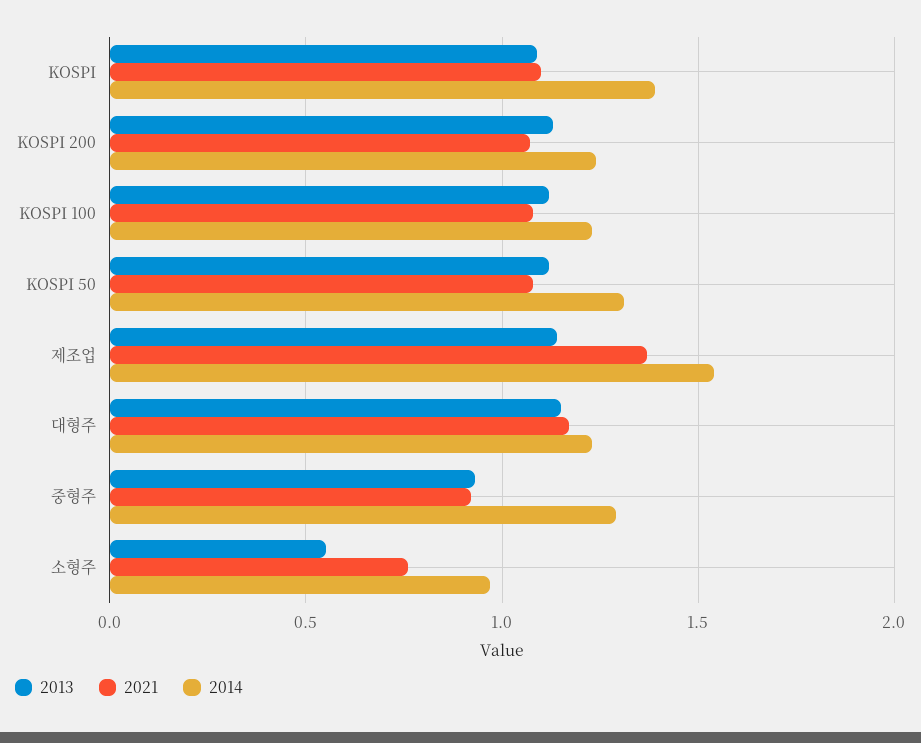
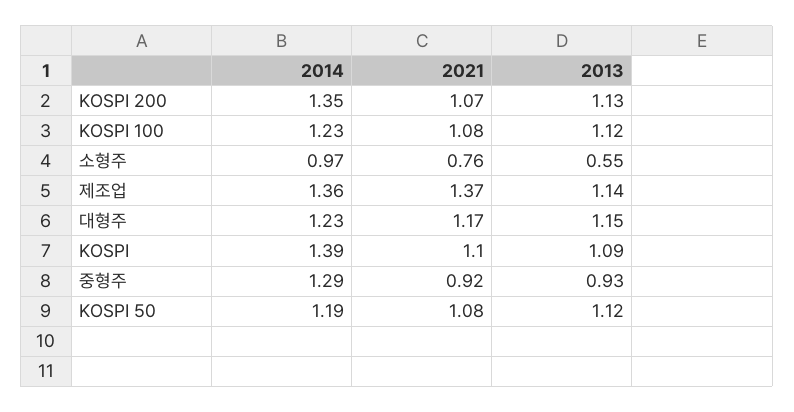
2014, KOSPI 200: 1.25 -> 1.35
2014, KOSPI 50: 1.3 -> 1.19
2014, 제조업: 1.55 -> 1.36

